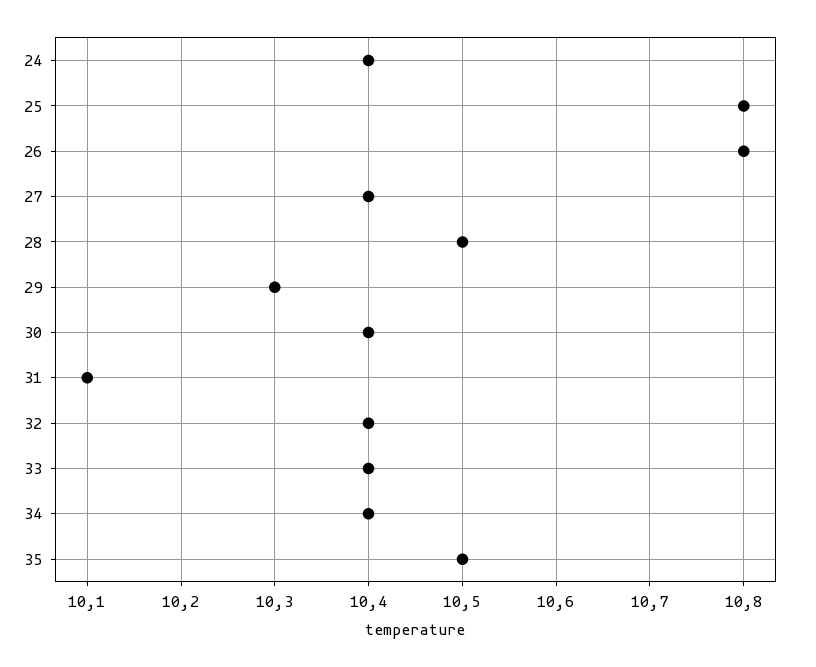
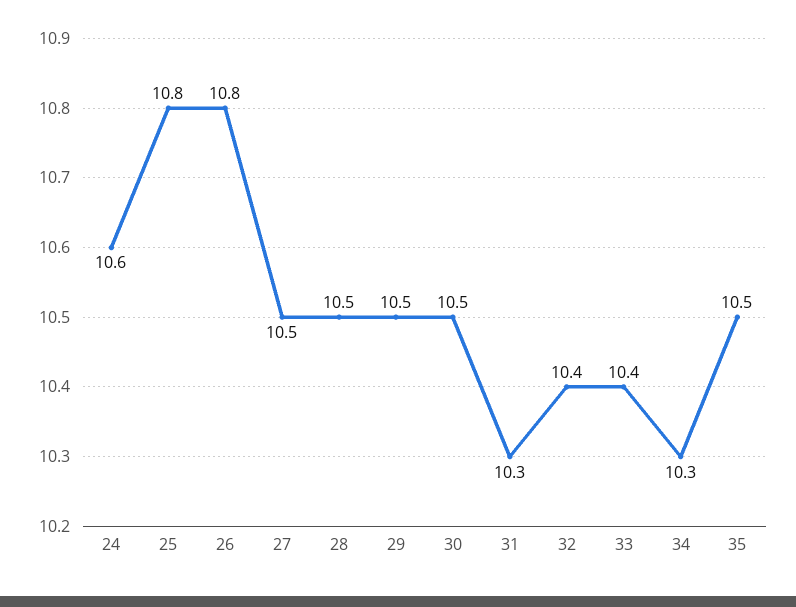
24: 10.4 -> 10.6
27: 10.4 -> 10.5
29: 10.3 -> 10.5
30: 10.4 -> 10.5
31: 10.1 -> 10.3
34: 10.4 -> 10.3

